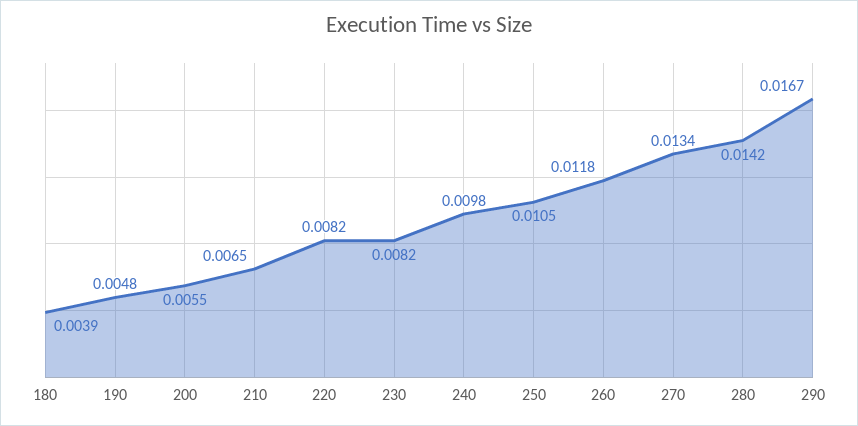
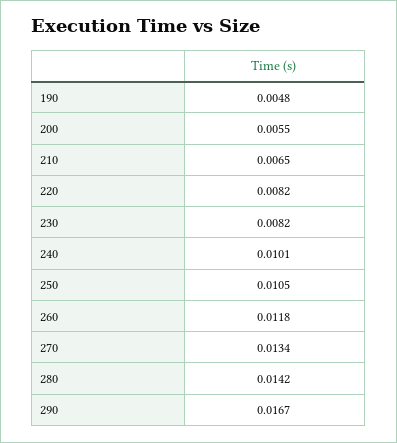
180: 0.0039 -> none
240: 0.0098 -> 0.0101

